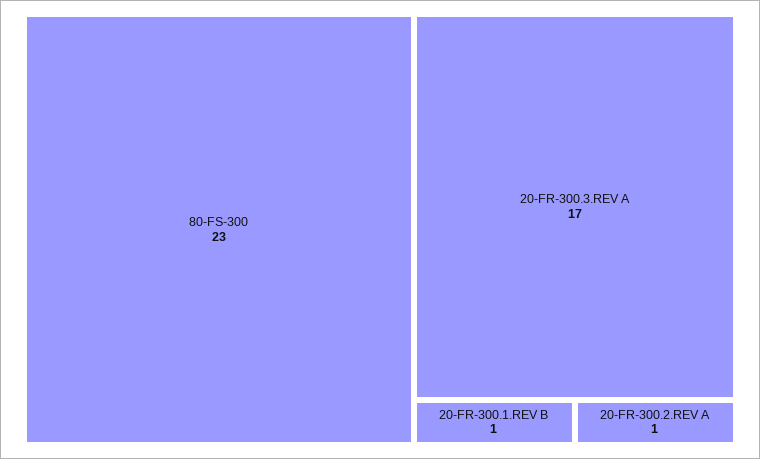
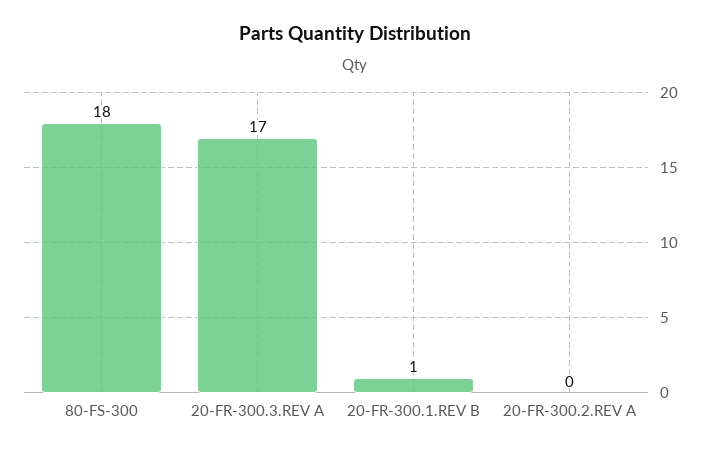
80-FS-300: 23 -> 18
20-FR-300.2.REV A: 1 -> 0

